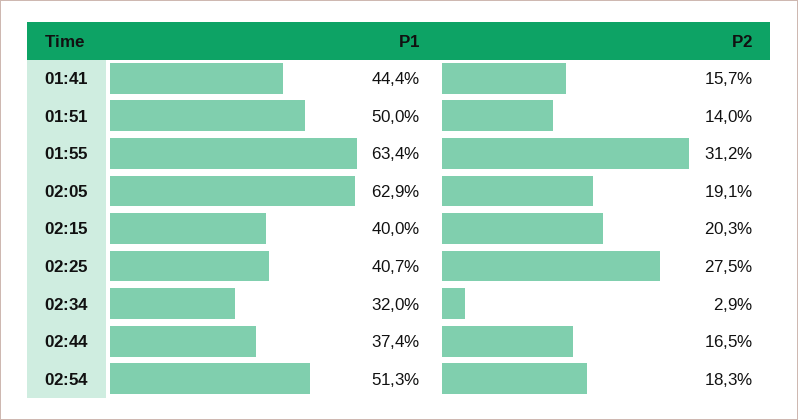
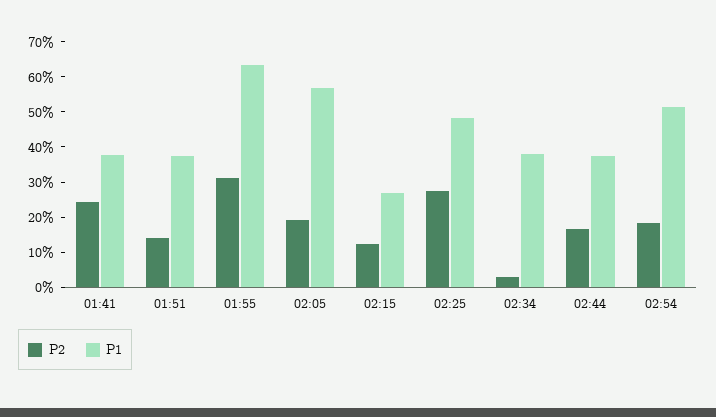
P1, 01:41: 44.4 -> 37.5
P2, 01:41: 15.7 -> 25
P1, 01:51: 50 -> 37.5
P1, 02:05: 62.9 -> 57.5
P1, 02:15: 40 -> 27.5
P2, 02:15: 20.3 -> 12.5
P1, 02:25: 40.7 -> 47.5
P1, 02:34: 32 -> 37.5

